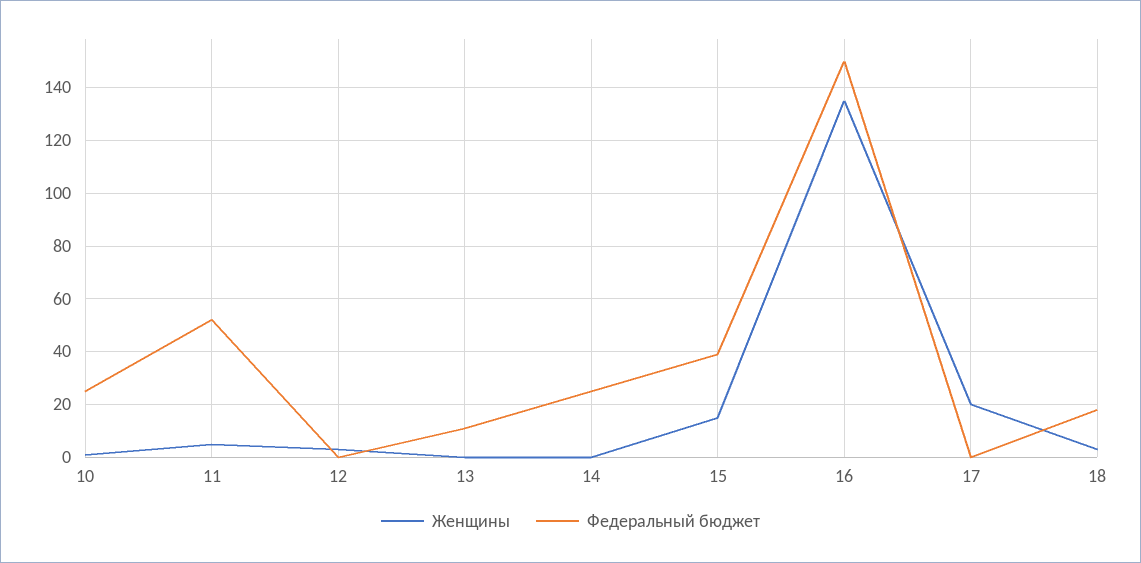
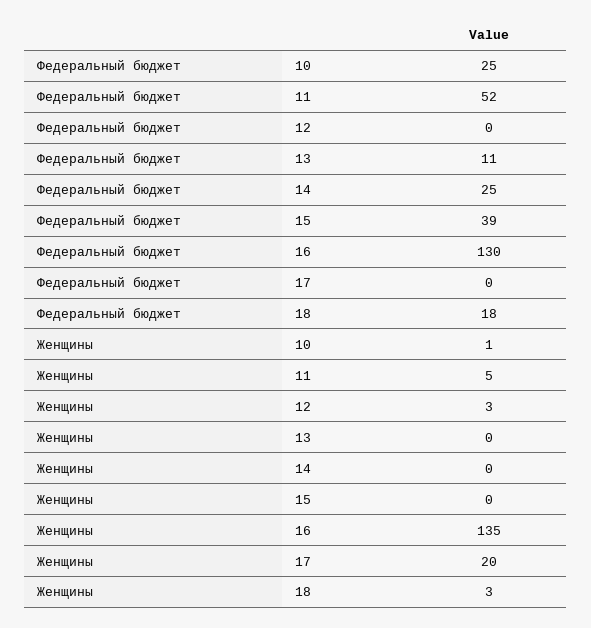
Женщины, 15: 15 -> 0
Федеральный бюджет, 16: 150 -> 130

